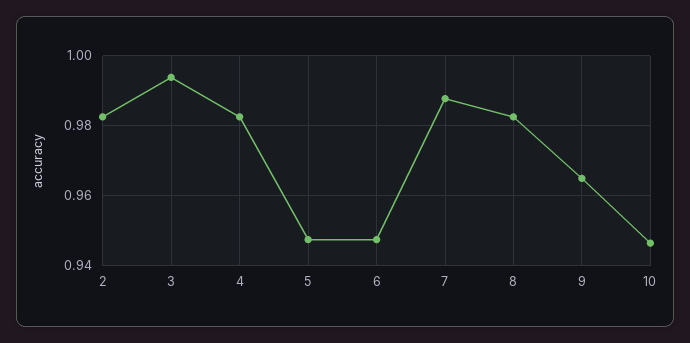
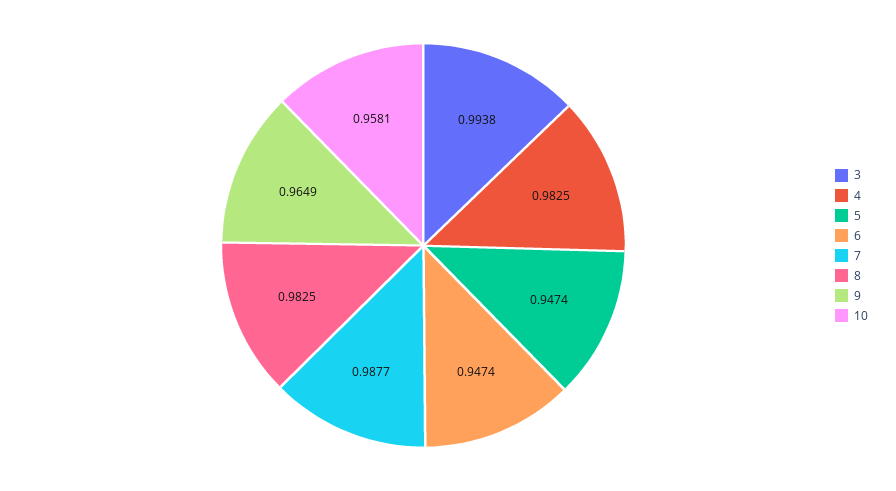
2: 0.982 -> none
10: 0.946 -> 0.9581

